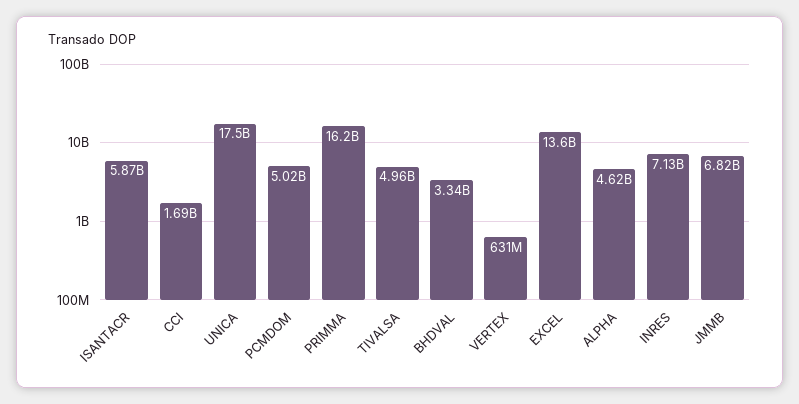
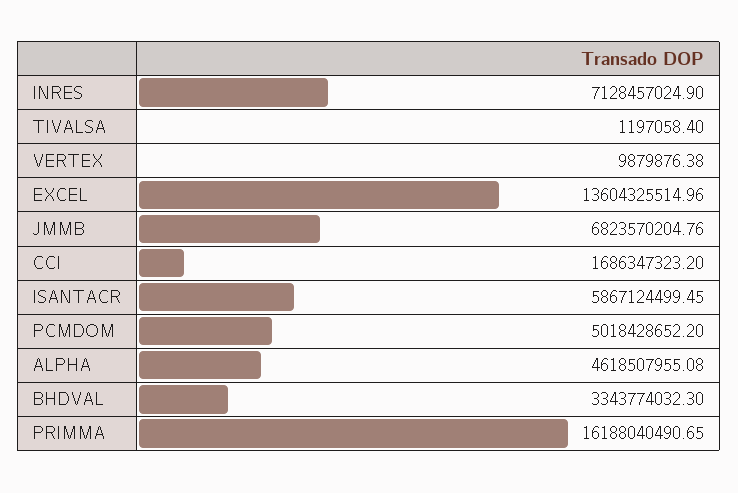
UNICA: 17500000000 -> none
TIVALSA: 4960000000 -> 1197058.4
VERTEX: 631000000 -> 9879876.38

